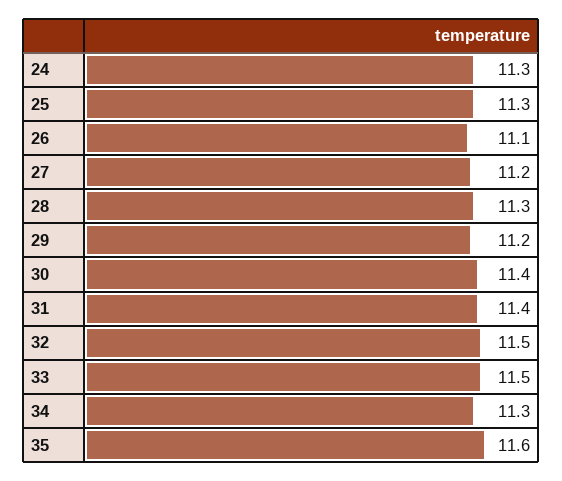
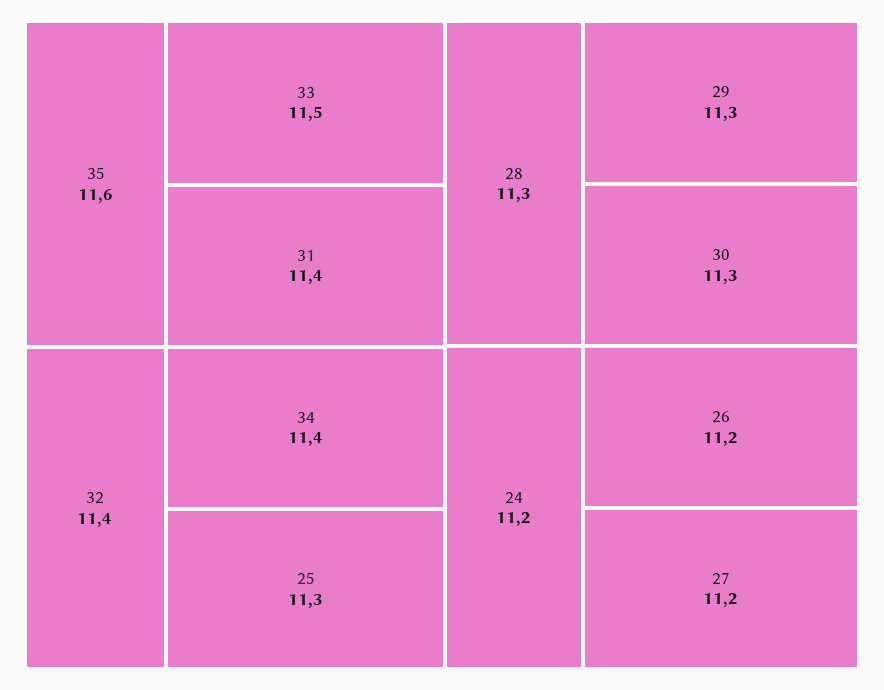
24: 11.3 -> 11.2
26: 11.1 -> 11.2
29: 11.2 -> 11.3
30: 11.4 -> 11.3
32: 11.5 -> 11.4
34: 11.3 -> 11.4

